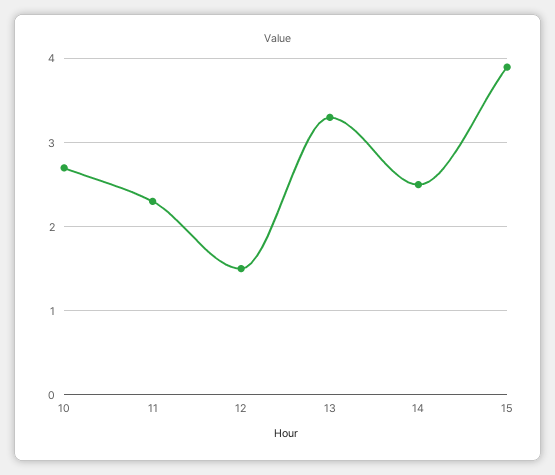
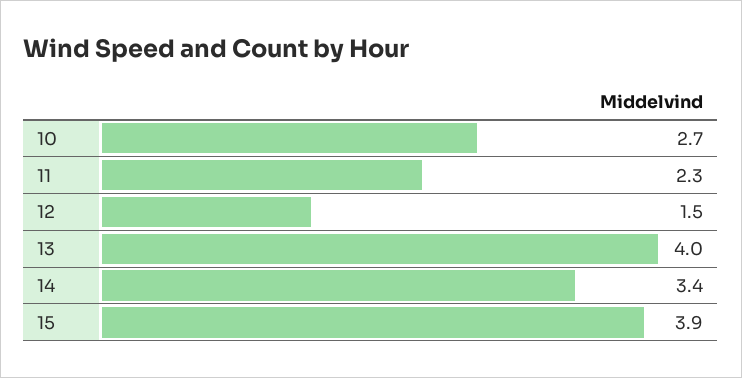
13: 3.3 -> 4
14: 2.5 -> 3.4

